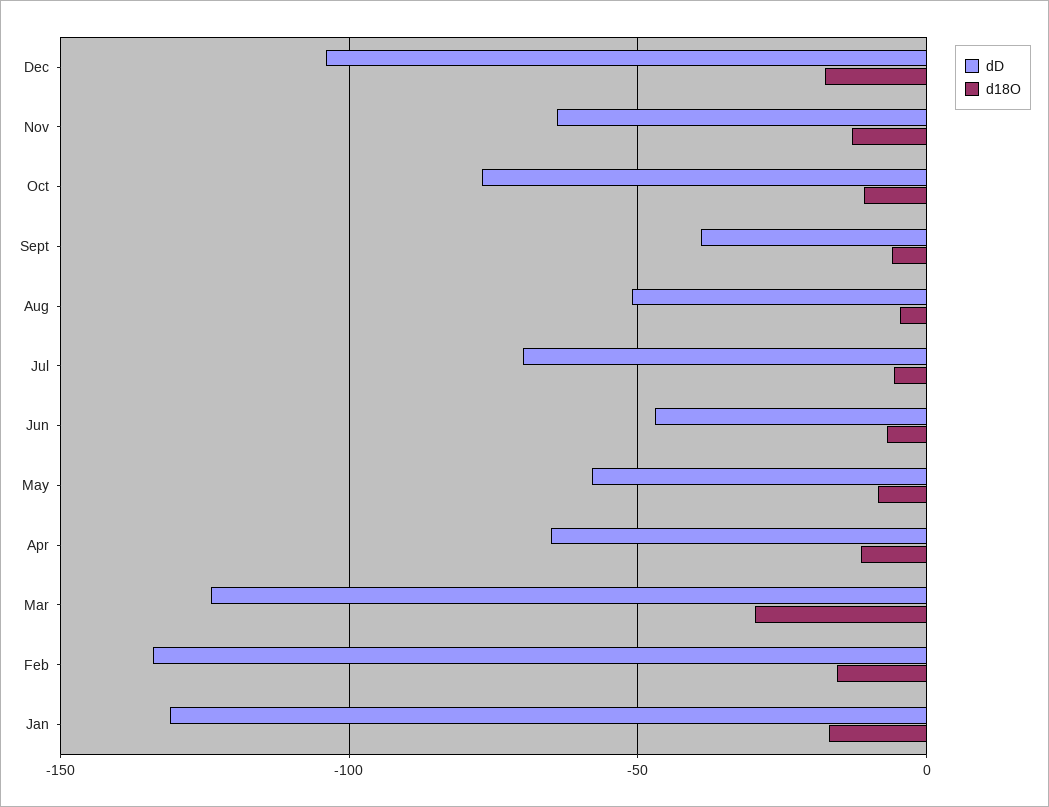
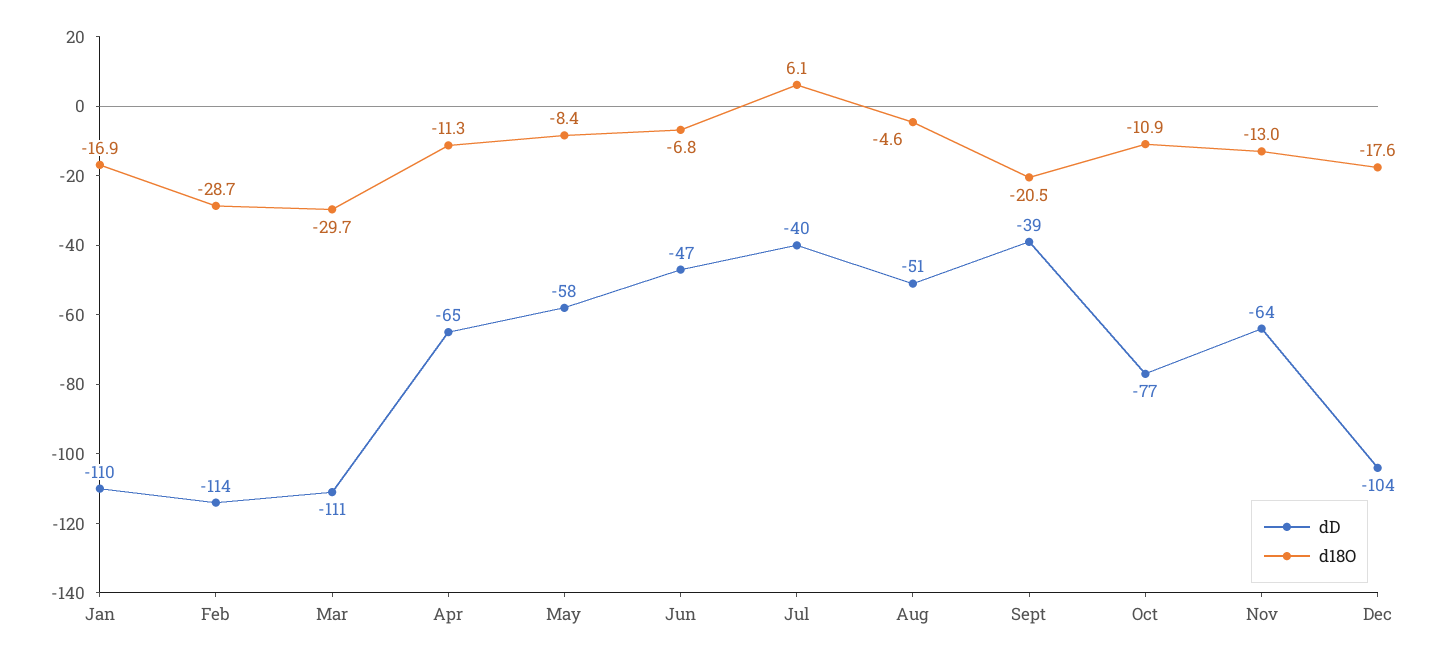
d18O, Sept: -5 -> -20.5
dD, Jul: -70 -> -40
d18O, Jul: -5 -> 6.1
dD, Mar: -125 -> -111
dD, Feb: -135 -> -114
d18O, Feb: -15 -> -28.7
dD, Jan: -130 -> -110

